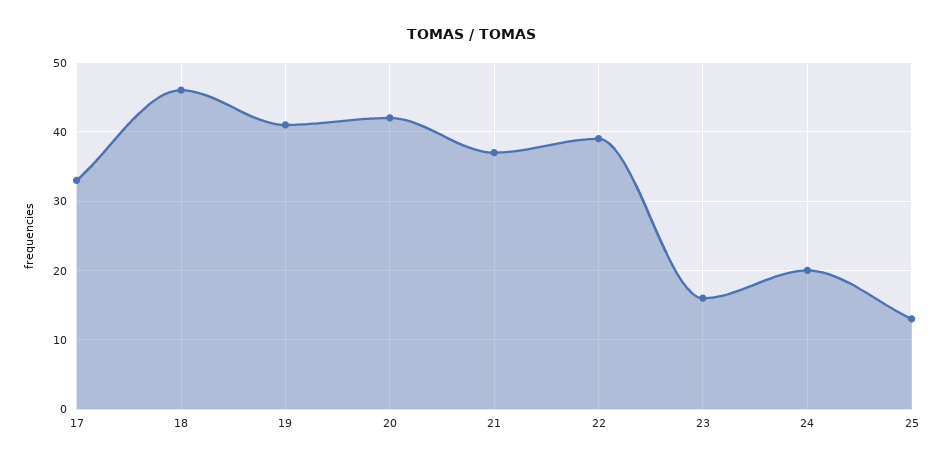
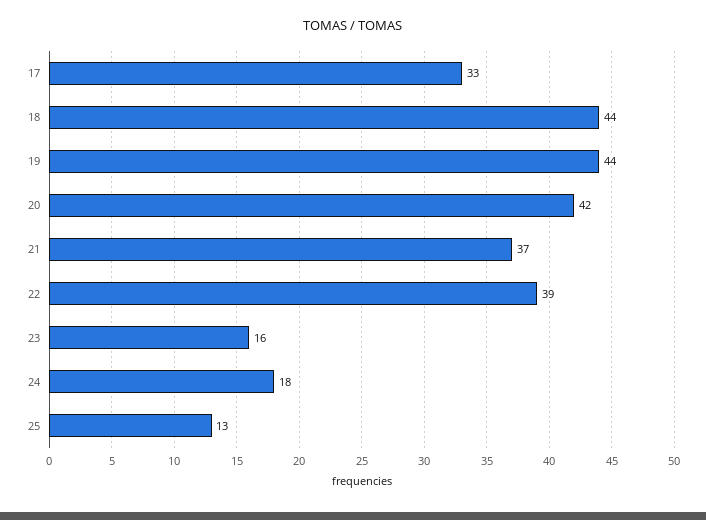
18: 46 -> 44
19: 41 -> 44
24: 20 -> 18

